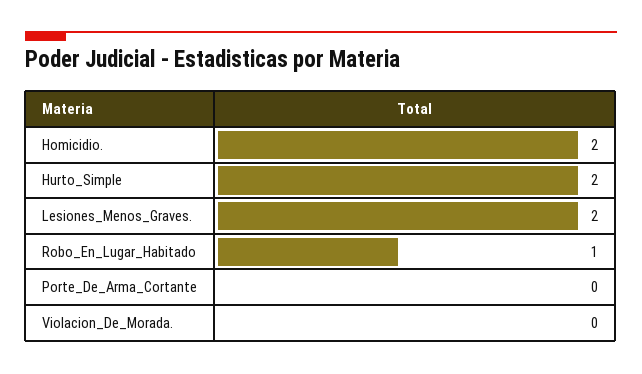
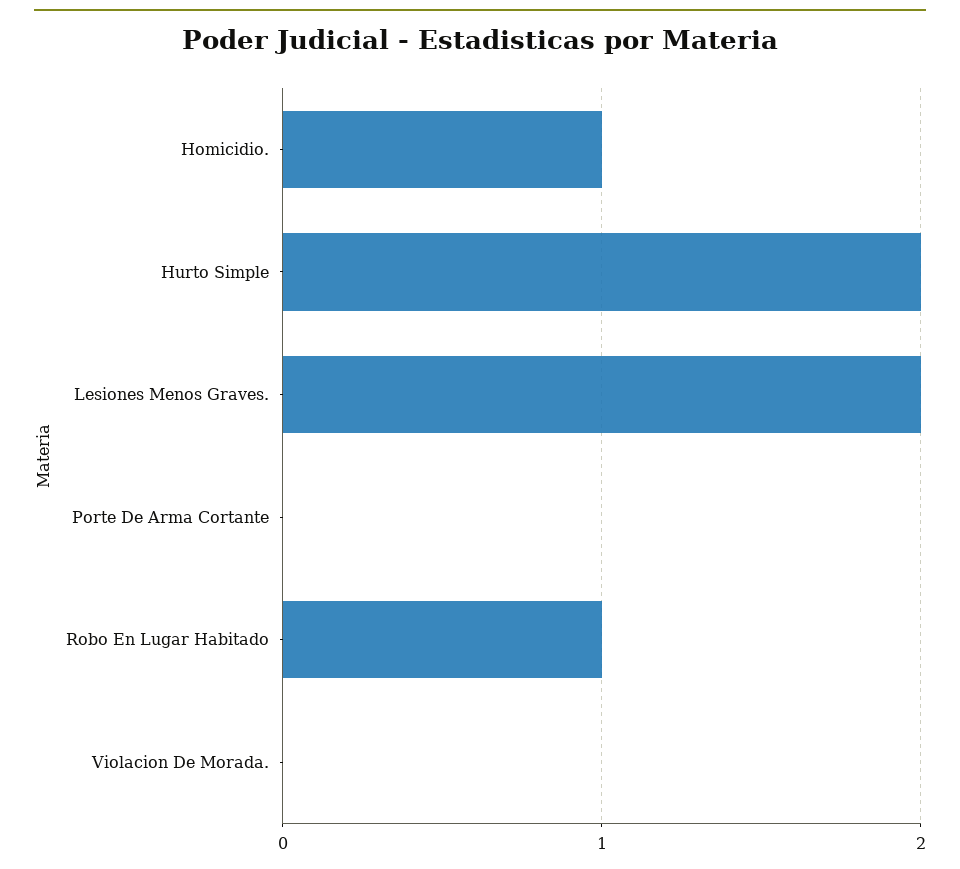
Homicidio.: 2 -> 1

